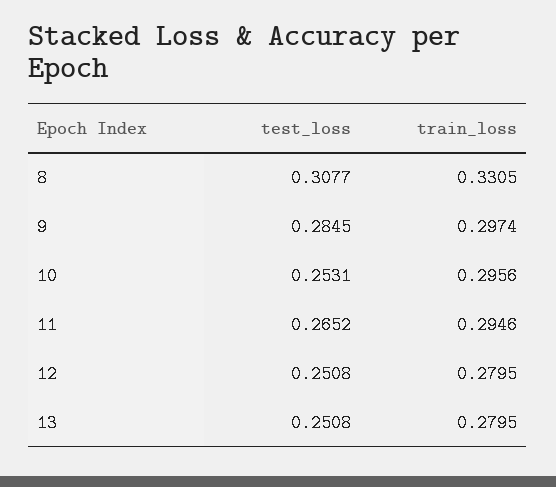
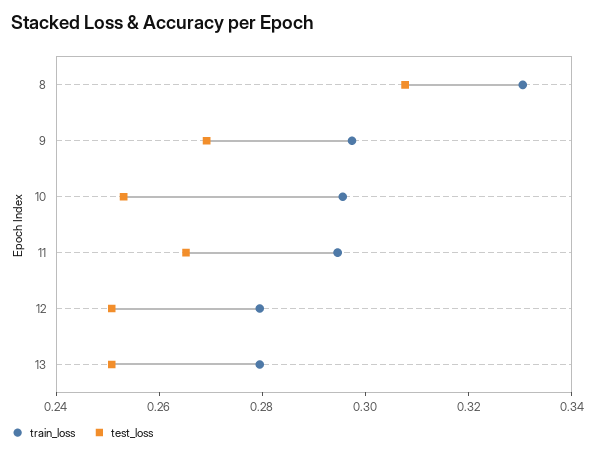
test_loss, 9: 0.2845 -> 0.27

